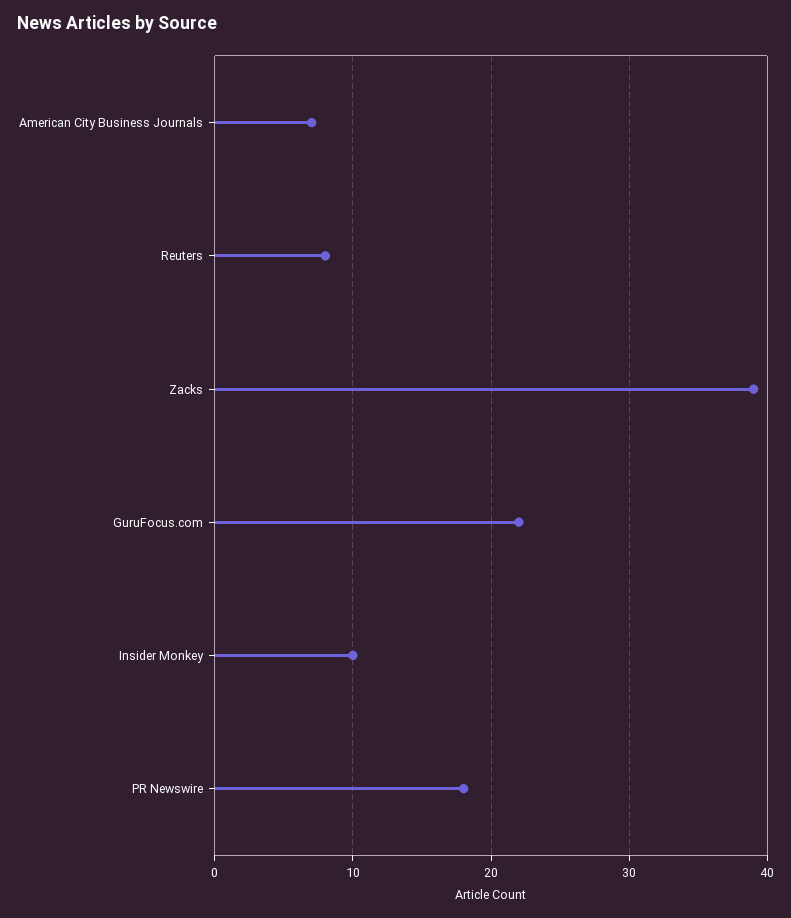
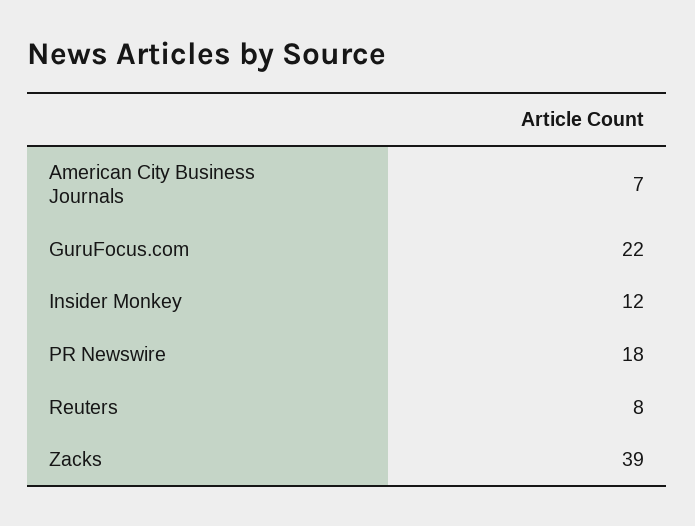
Insider Monkey: 10 -> 12

